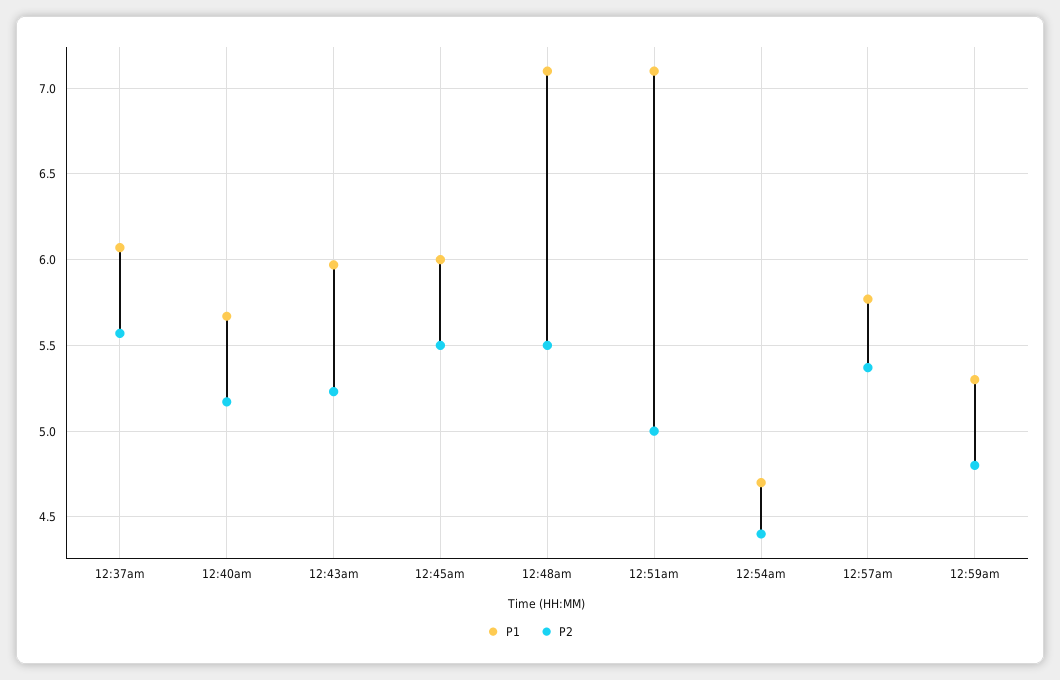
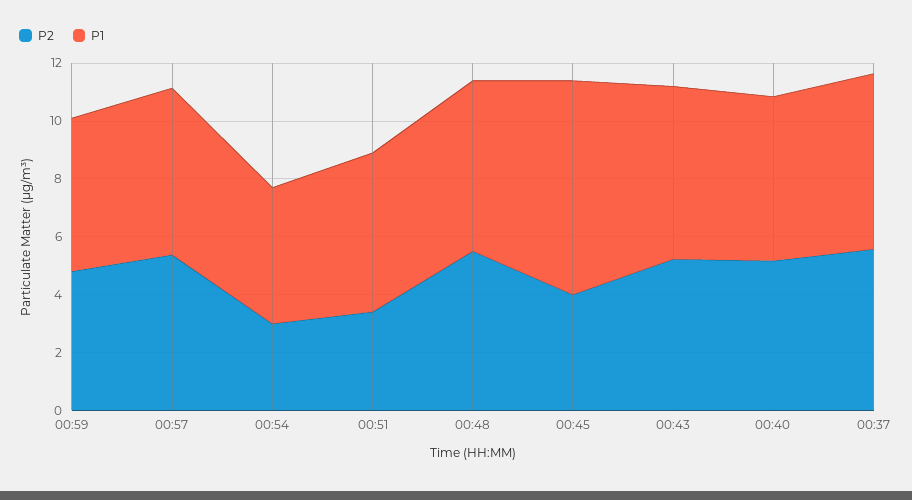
P1, 12:45am: 6 -> 7.5
P2, 12:45am: 5.5 -> 4
P1, 12:48am: 7.1 -> 6
P1, 12:51am: 7.1 -> 5.5
P2, 12:51am: 5 -> 3.5
P2, 12:54am: 4.4 -> 3

